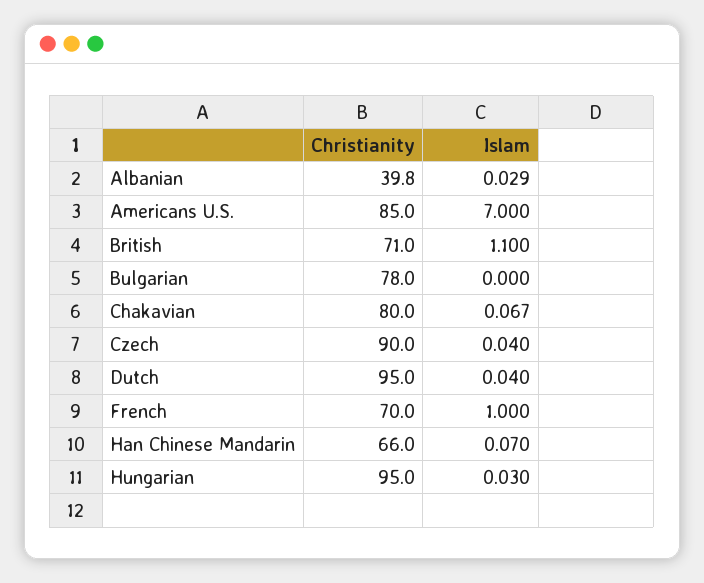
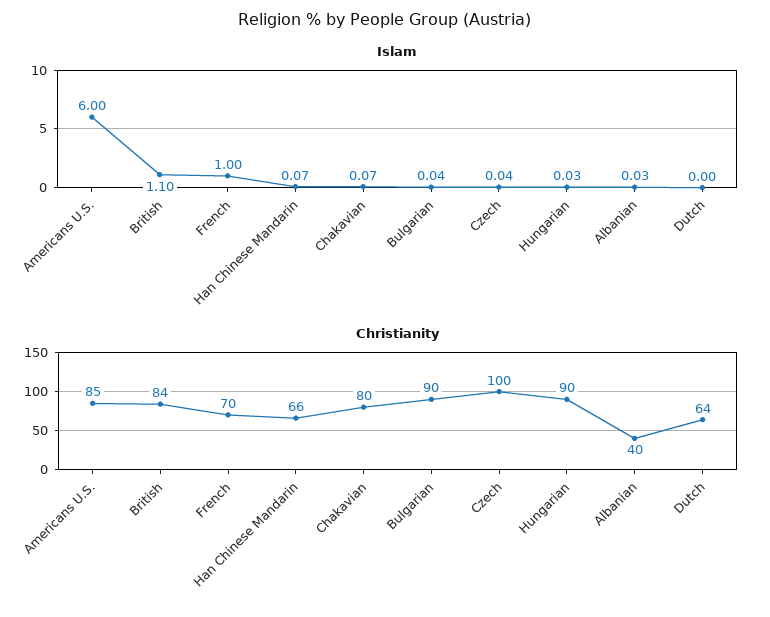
Islam, Americans U.S.: 7 -> 6
Christianity, British: 71 -> 84
Christianity, Bulgarian: 78 -> 90
Islam, Bulgarian: 0 -> 0.04
Christianity, Czech: 90 -> 100
Christianity, Dutch: 95 -> 64
Islam, Dutch: 0.04 -> 0
Christianity, Hungarian: 95 -> 90

